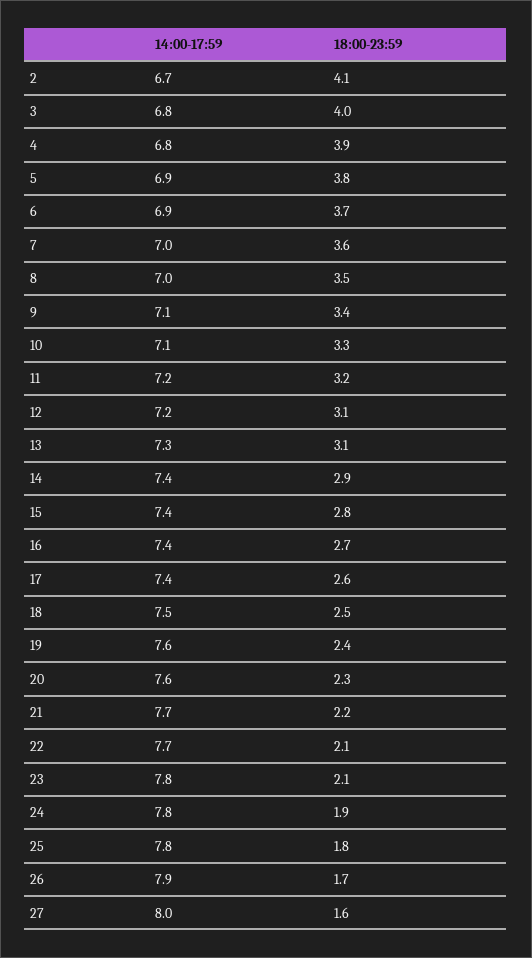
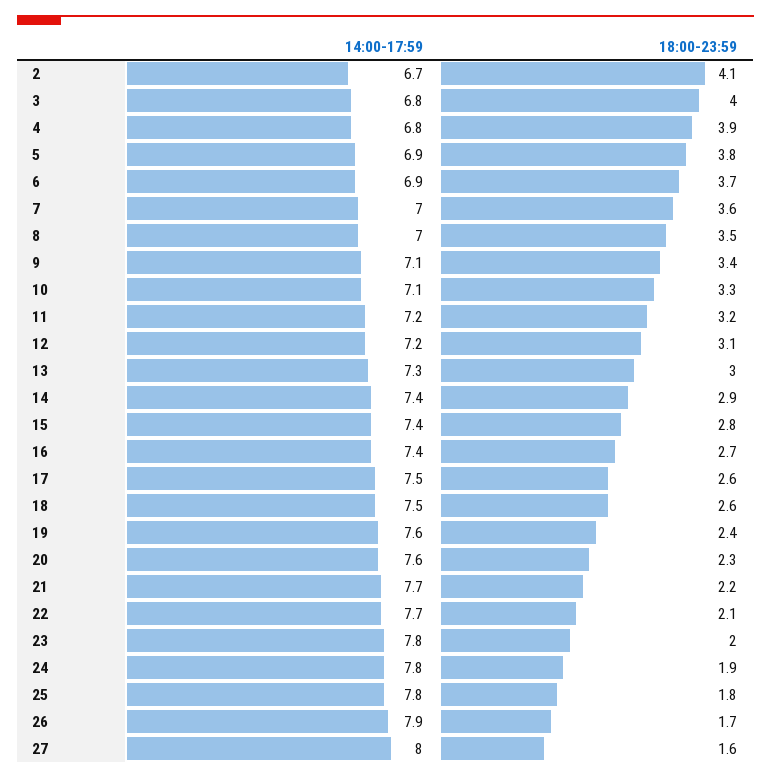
18:00-23:59, 13: 3.1 -> 3
14:00-17:59, 17: 7.4 -> 7.5
18:00-23:59, 18: 2.5 -> 2.6
18:00-23:59, 23: 2.1 -> 2

